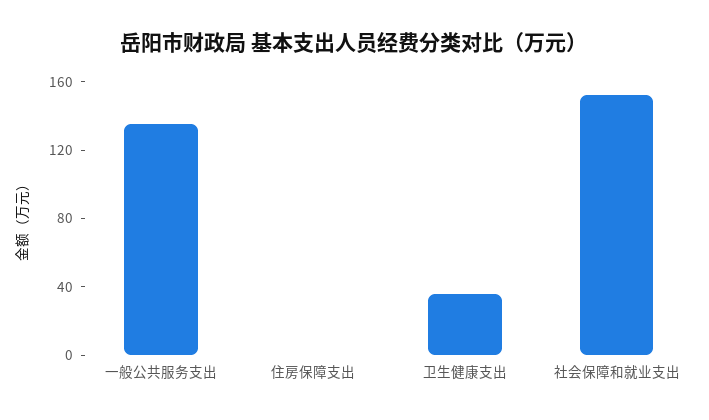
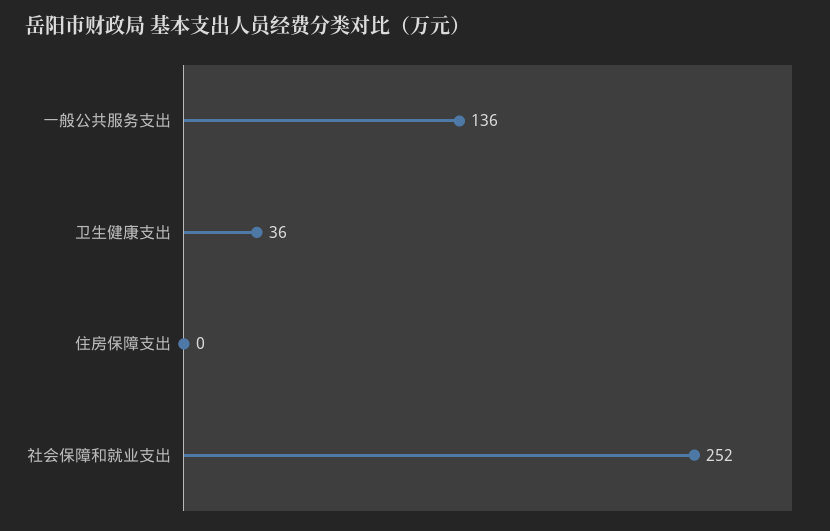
社会保障和就业支出: 150 -> 252

